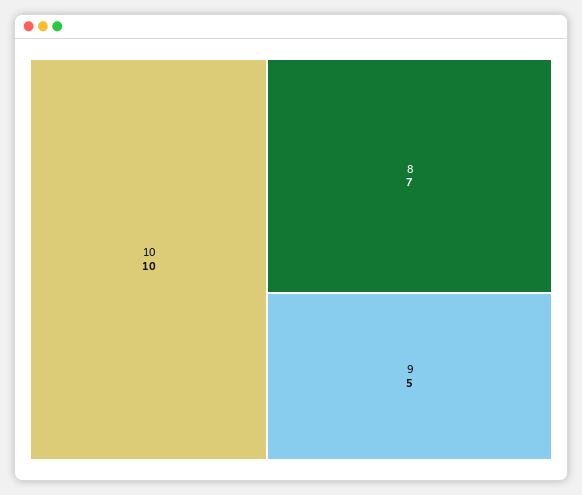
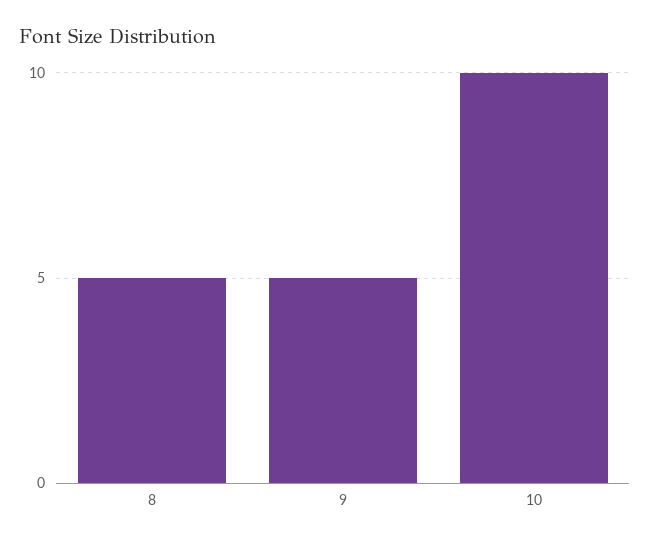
8: 7 -> 5

